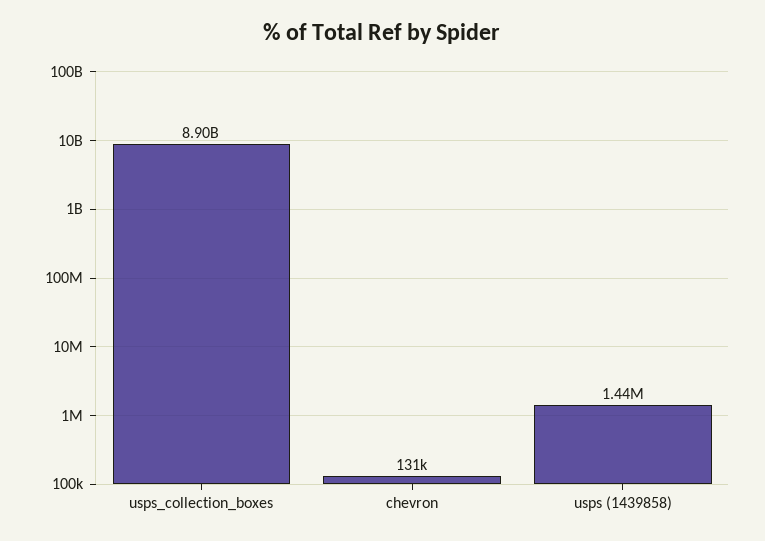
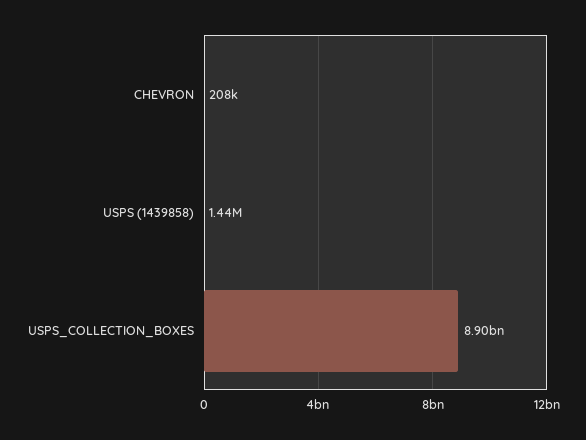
chevron: 131000 -> 208000

